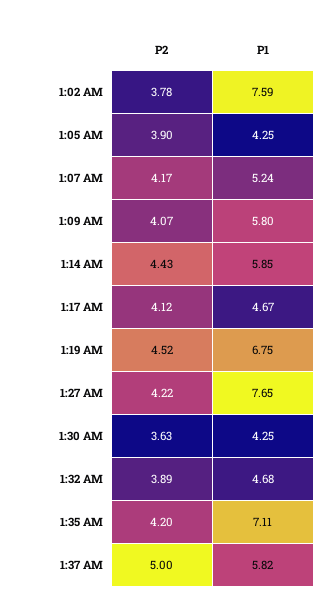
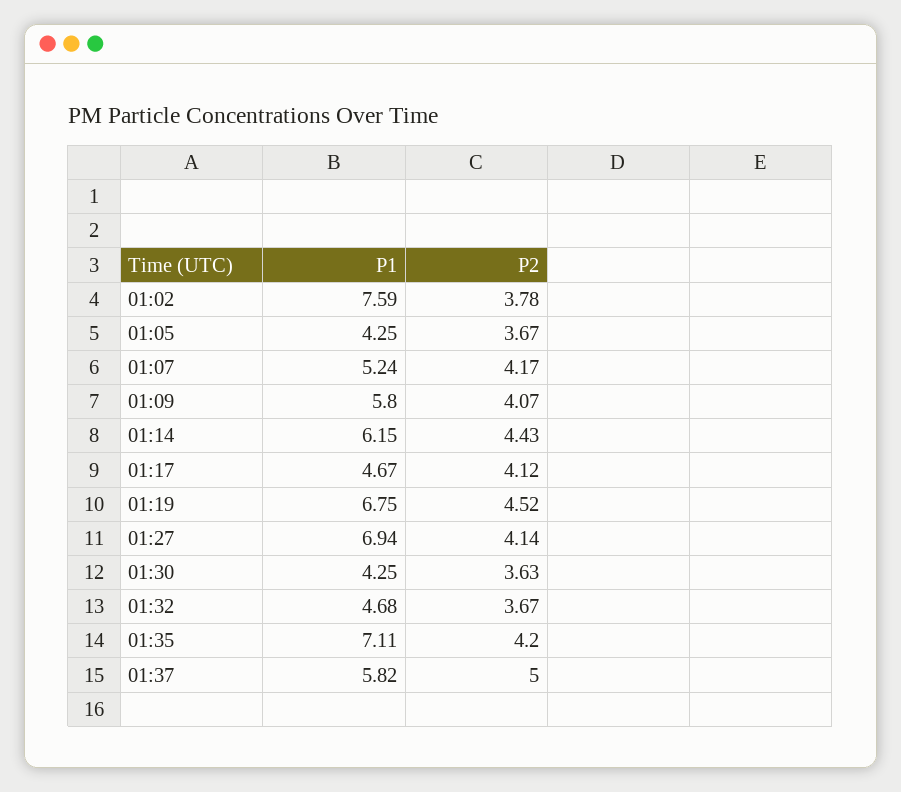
P2, 1:05 AM: 3.9 -> 3.67
P1, 1:14 AM: 5.85 -> 6.15
P2, 1:27 AM: 4.22 -> 4.14
P1, 1:27 AM: 7.65 -> 6.94
P2, 1:32 AM: 3.89 -> 3.67

